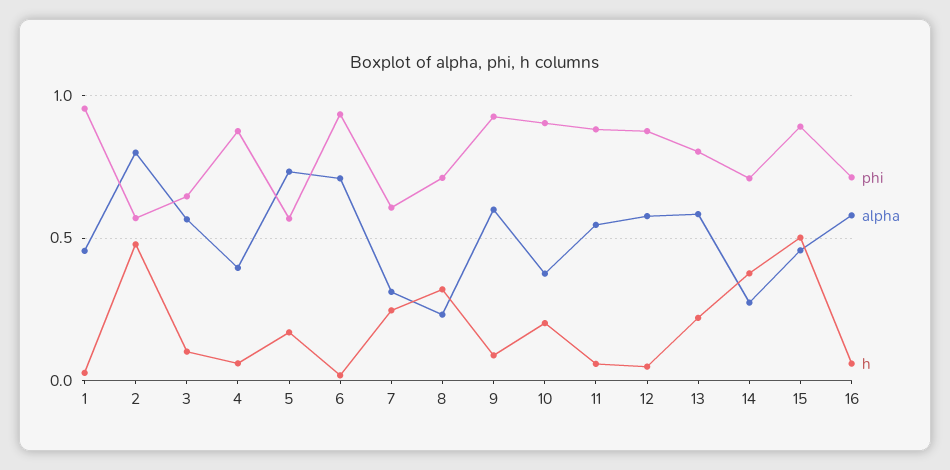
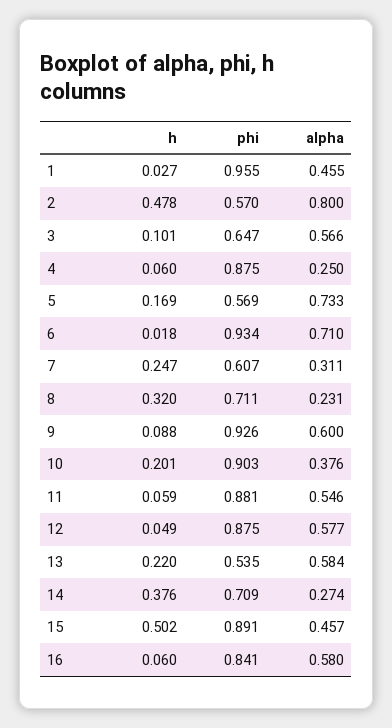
alpha, 4: 0.4 -> 0.25
phi, 13: 0.8 -> 0.535
phi, 16: 0.7 -> 0.841

